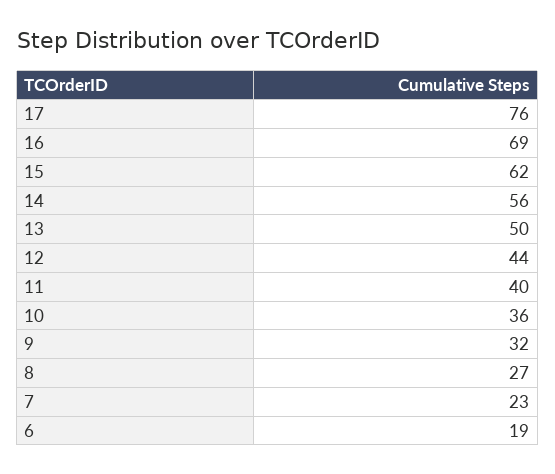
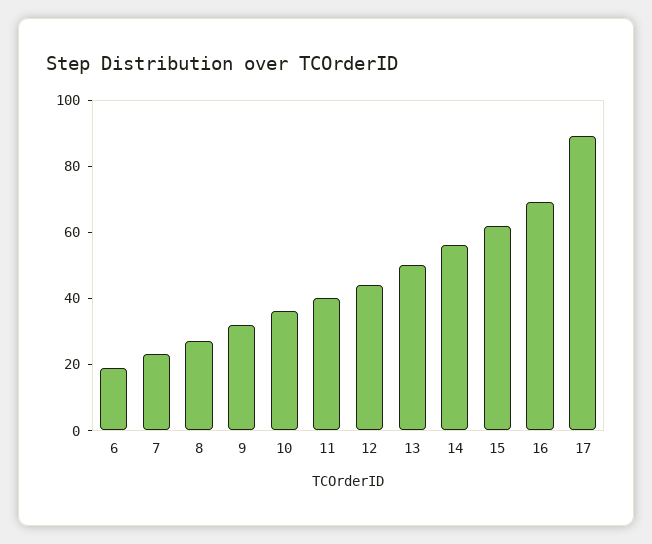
17: 76 -> 90

